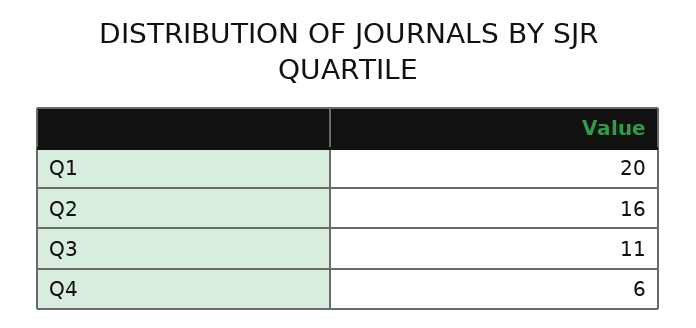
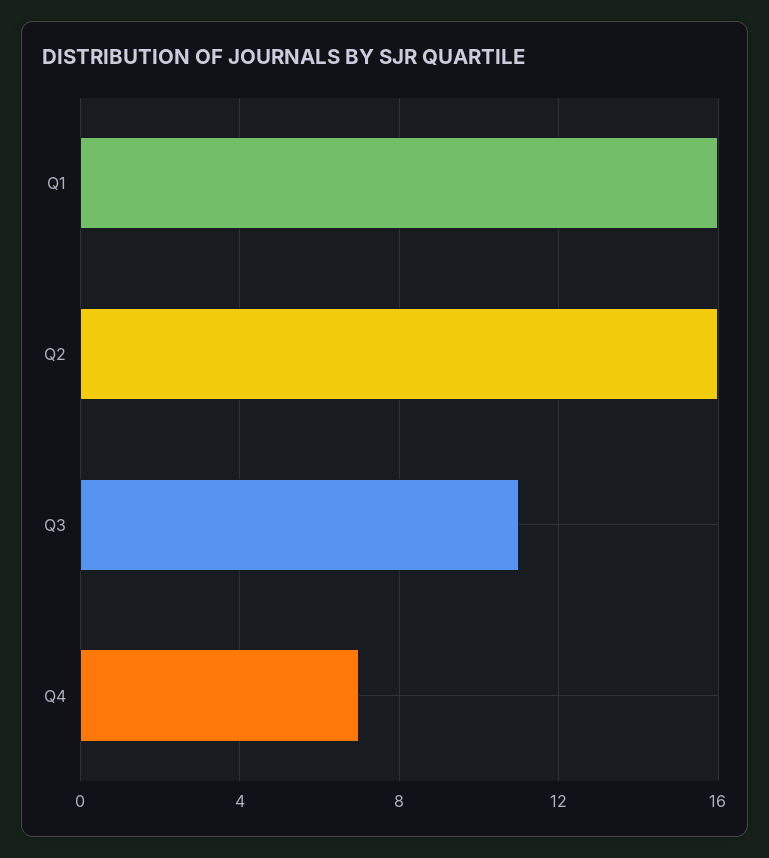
Q1: 20 -> 16
Q4: 6 -> 7

